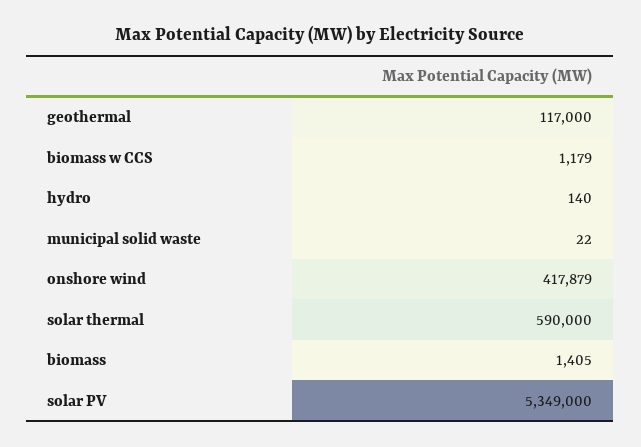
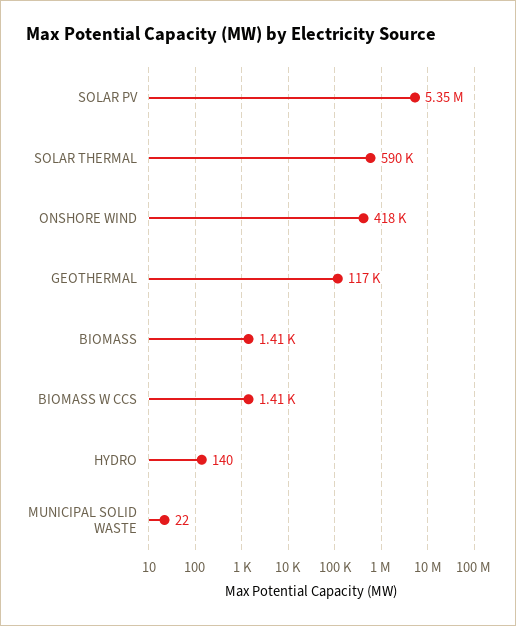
biomass w CCS: 1179 -> 1410

